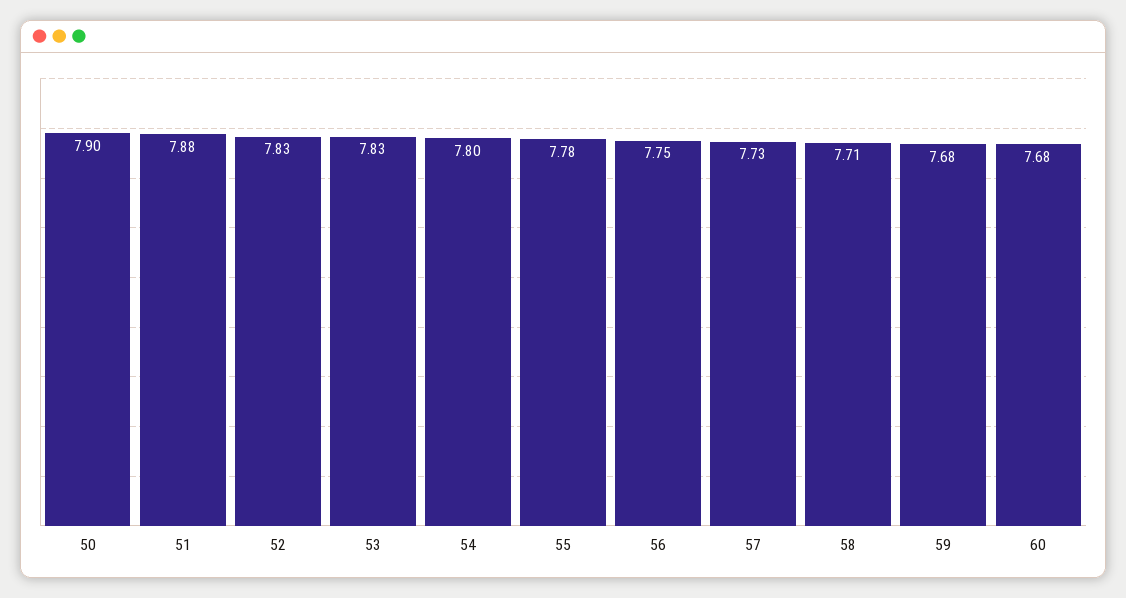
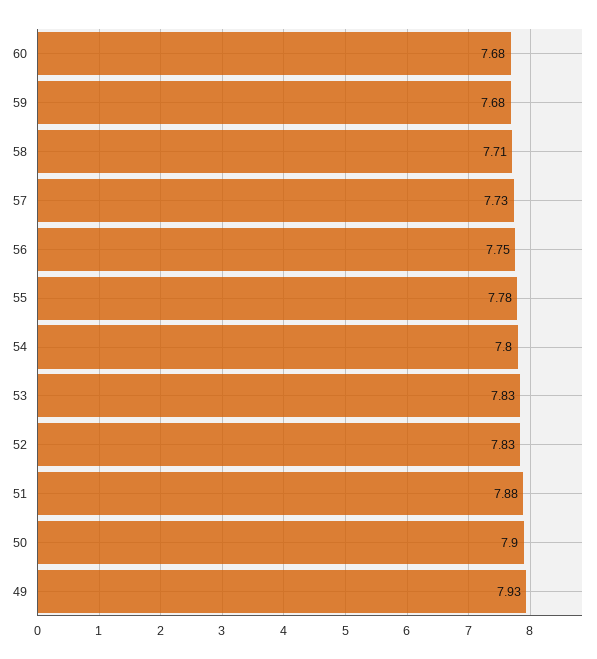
49: none -> 7.93

